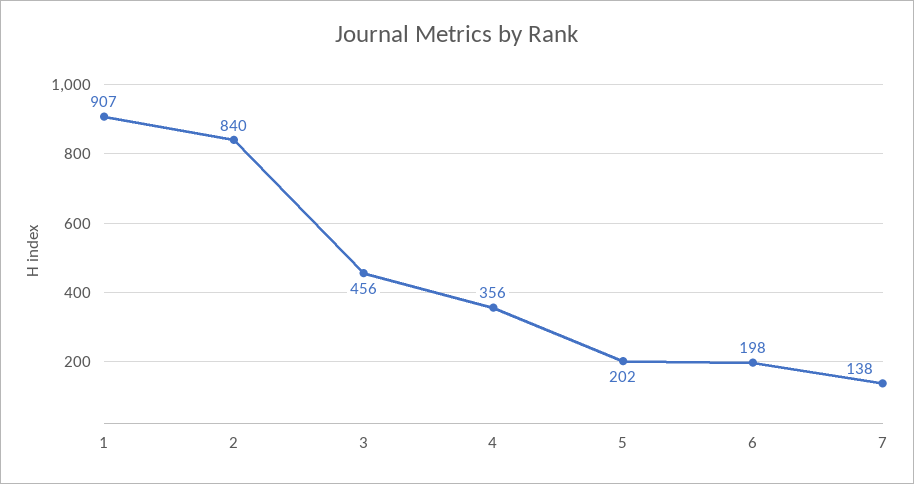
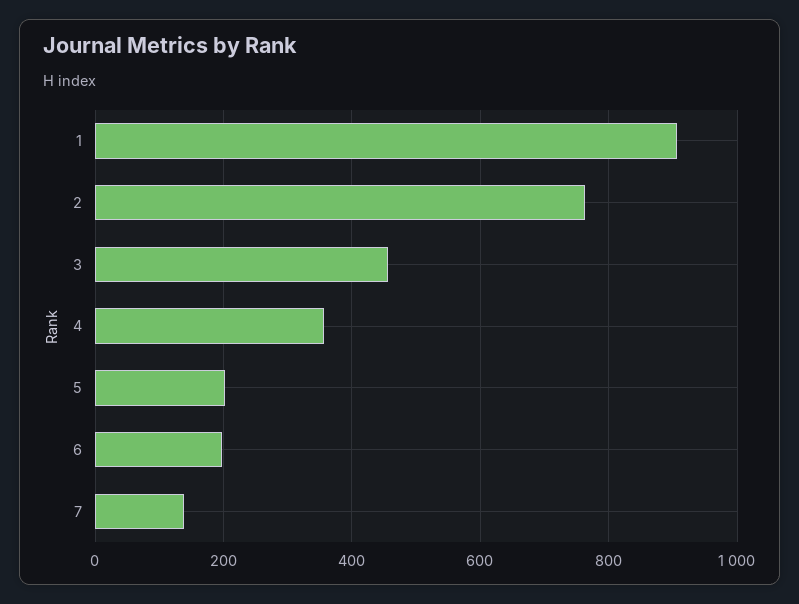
2: 840 -> 760

